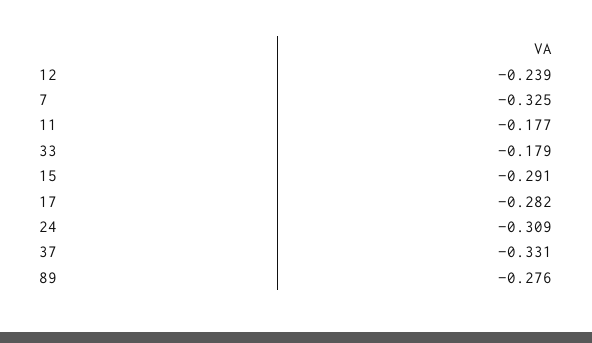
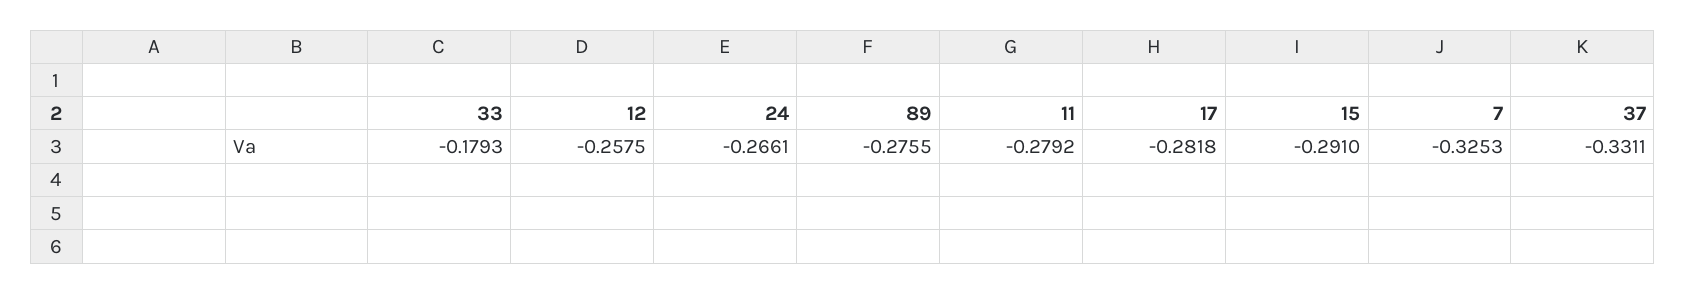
12: -0.239 -> -0.2575
11: -0.177 -> -0.2792
24: -0.309 -> -0.2661

